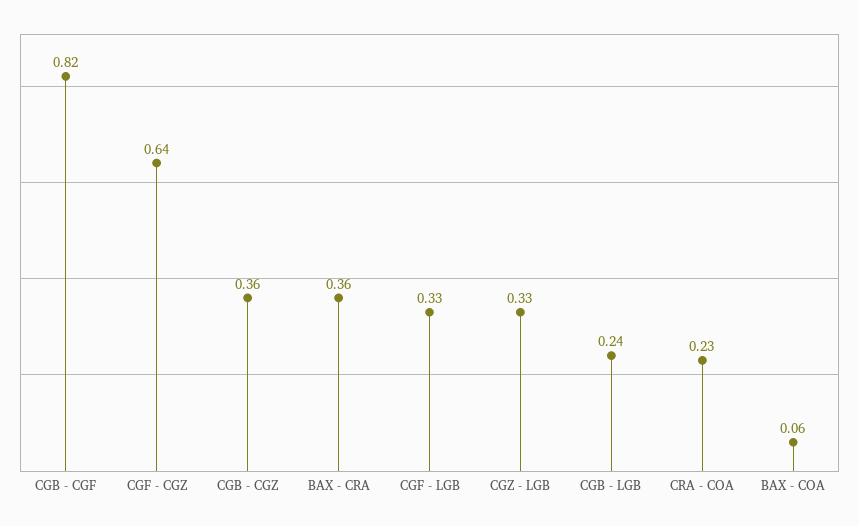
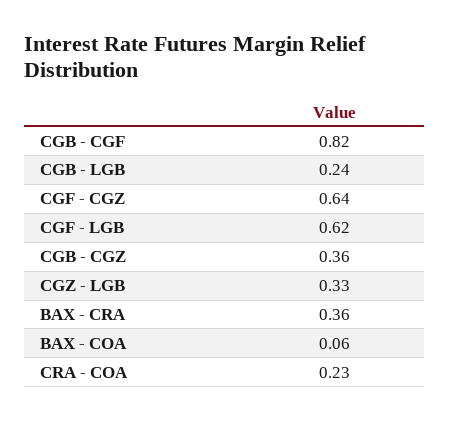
CGF - LGB: 0.33 -> 0.62

